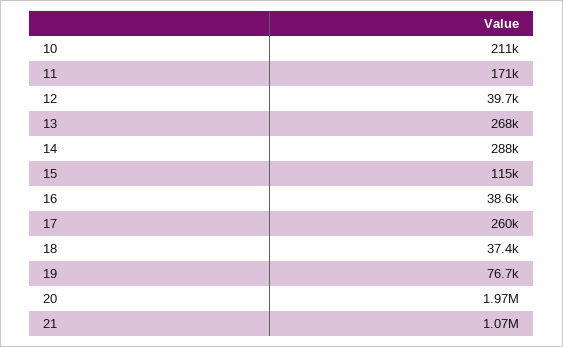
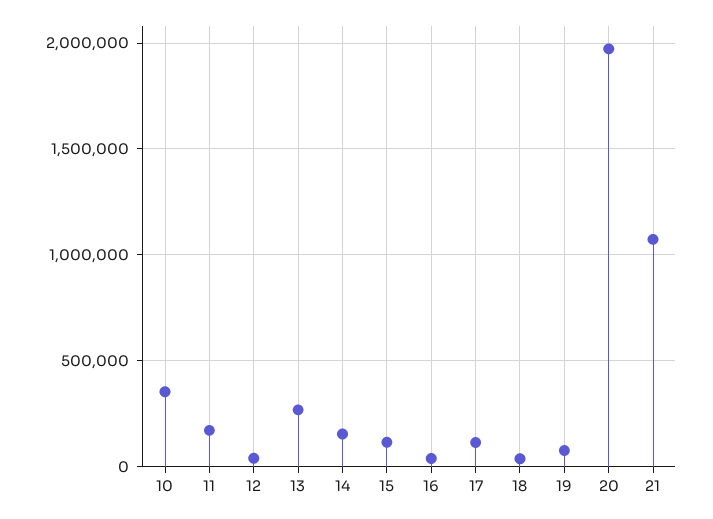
10: 211000 -> 350000
14: 288000 -> 150000
17: 260000 -> 100000

